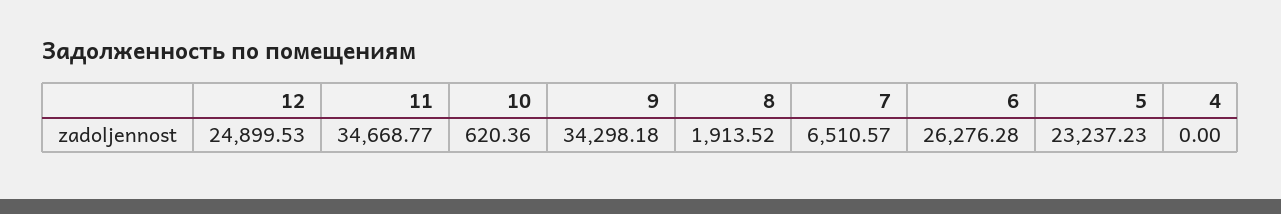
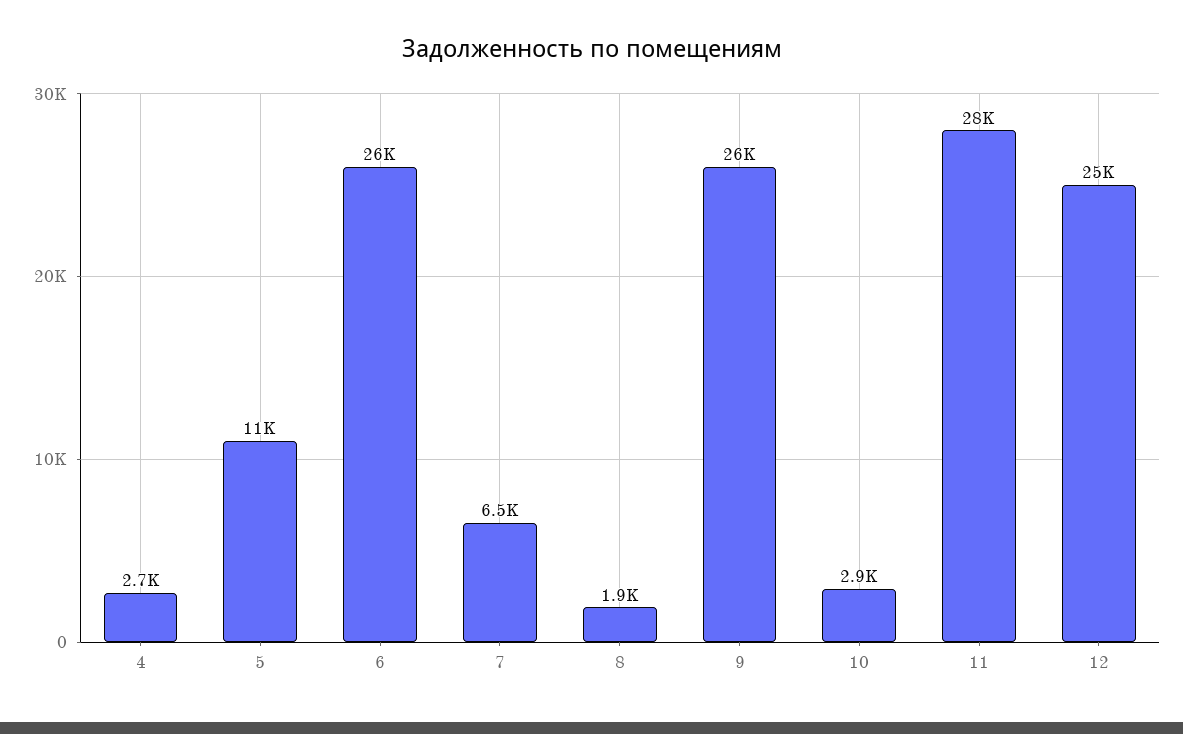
11: 34668.77 -> 28000
10: 620.36 -> 2900
9: 34298.18 -> 26000
5: 23237.23 -> 11000
4: 0 -> 2700

